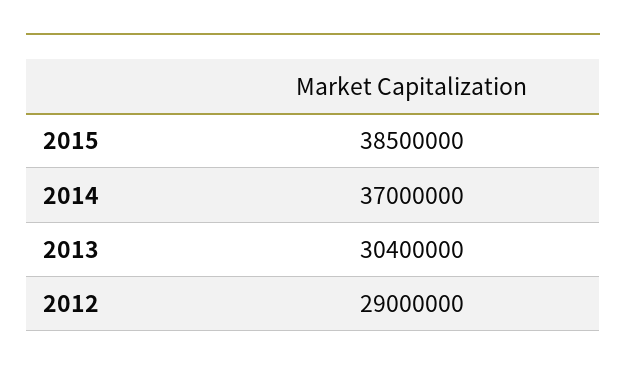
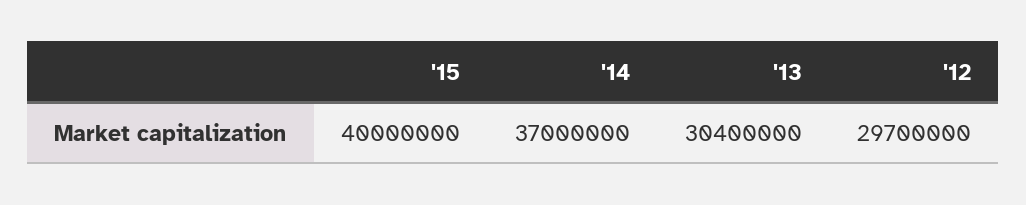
2015: 38500000 -> 40000000
2012: 29000000 -> 29700000

